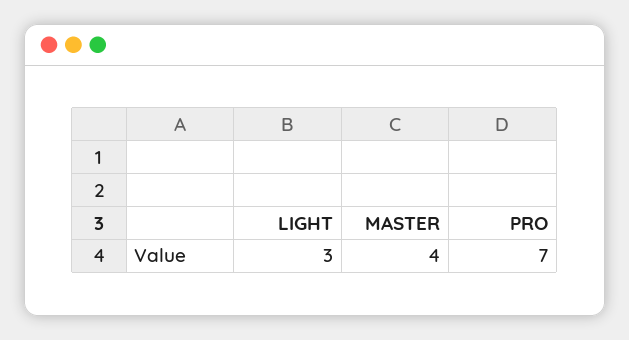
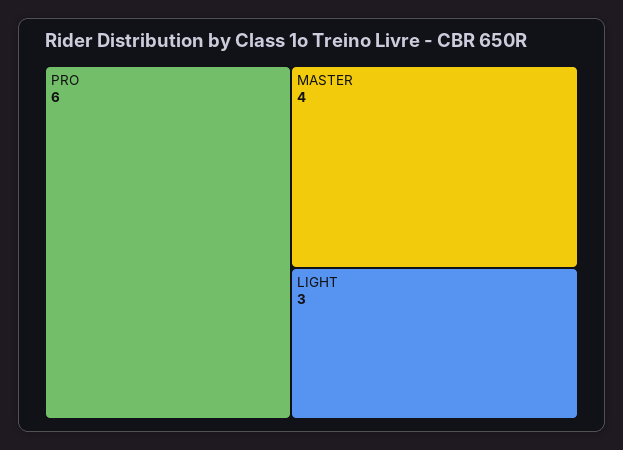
PRO: 7 -> 6

